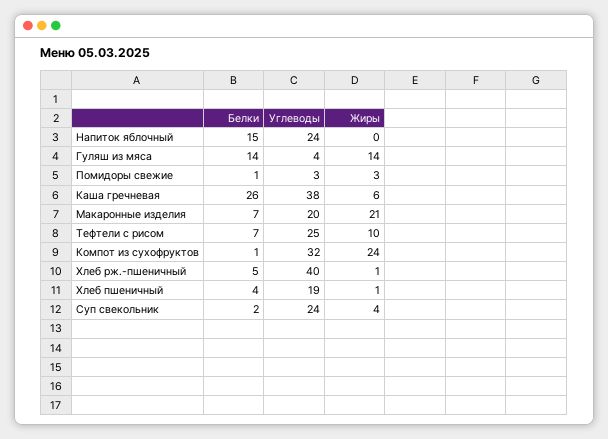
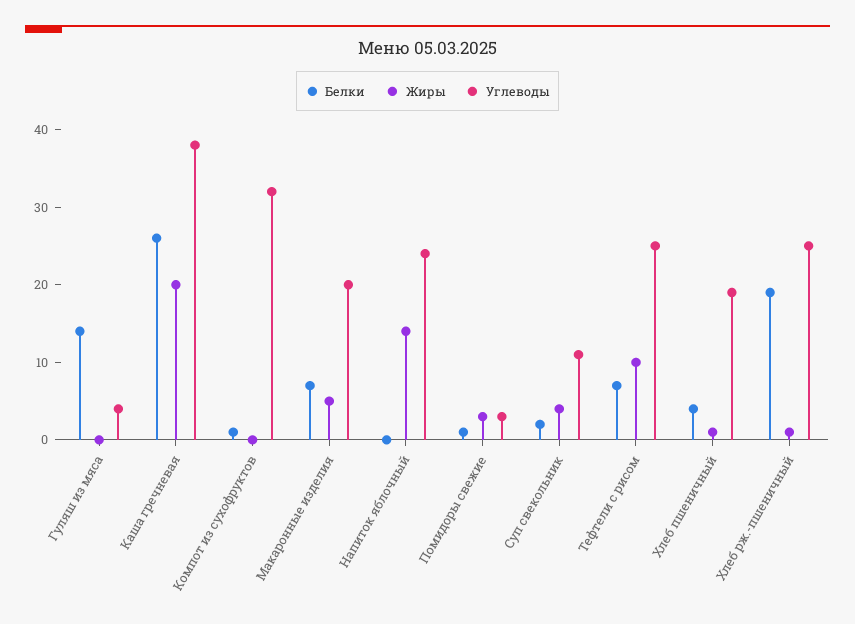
Белки, Напиток яблочный: 15 -> 0
Жиры, Напиток яблочный: 0 -> 15
Жиры, Гуляш из мяса: 14 -> 0
Жиры, Каша гречневая: 6 -> 20
Жиры, Макаронные изделия: 21 -> 5
Жиры, Компот из сухофруктов: 24 -> 0
Белки, Хлеб рж.-пшеничный: 5 -> 20
Углеводы, Хлеб рж.-пшеничный: 40 -> 25
Углеводы, Суп свекольник: 24 -> 10

